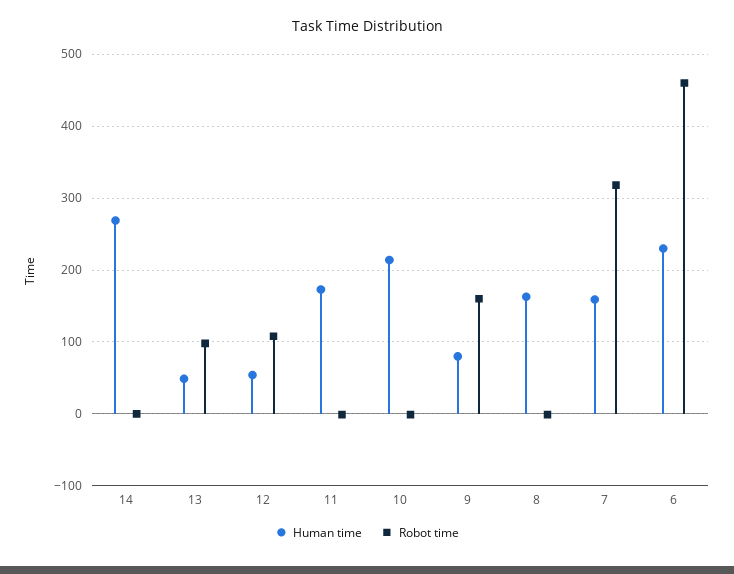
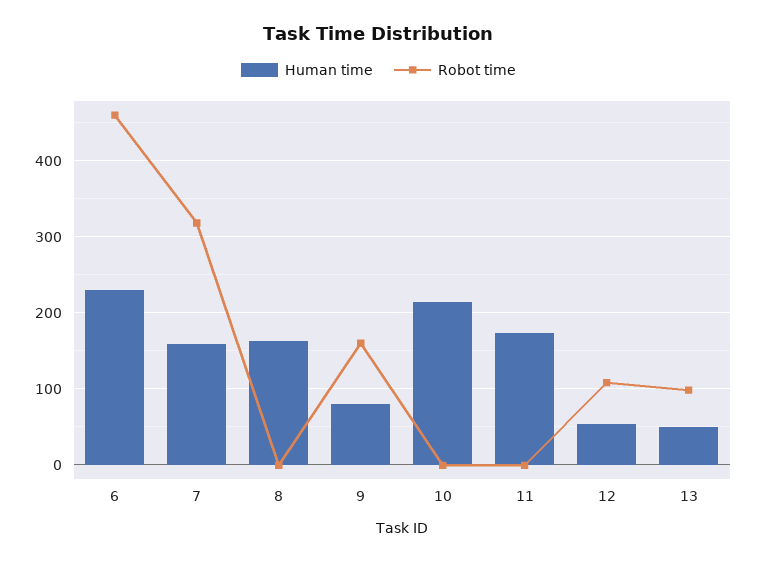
Human time, 14: 270 -> none
Robot time, 14: 0 -> none

